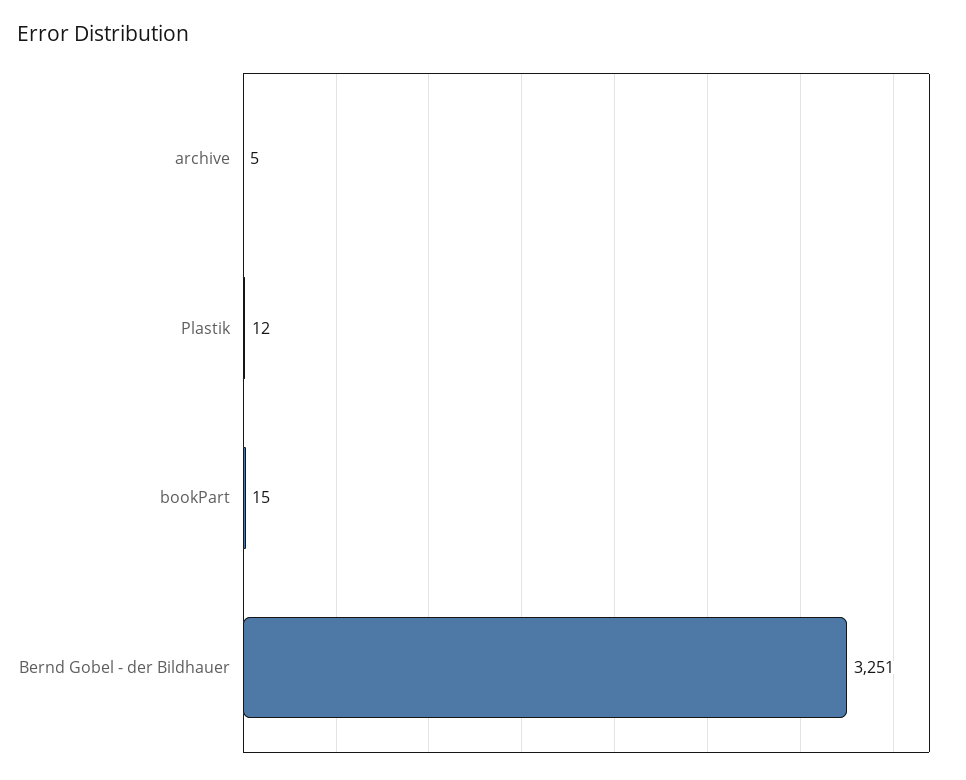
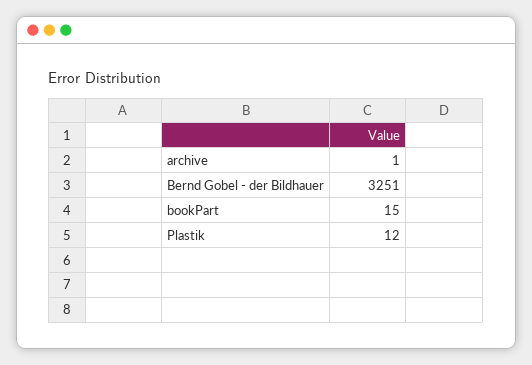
archive: 5 -> 1

